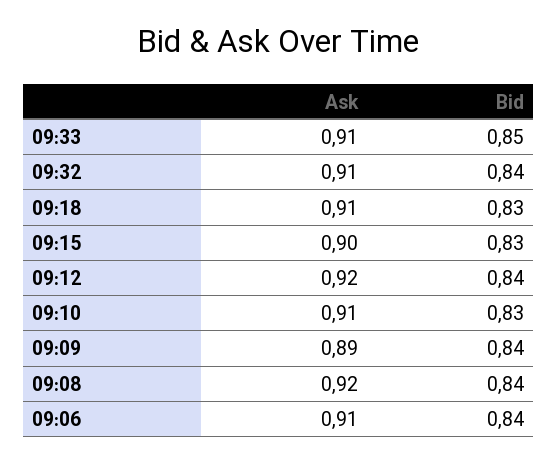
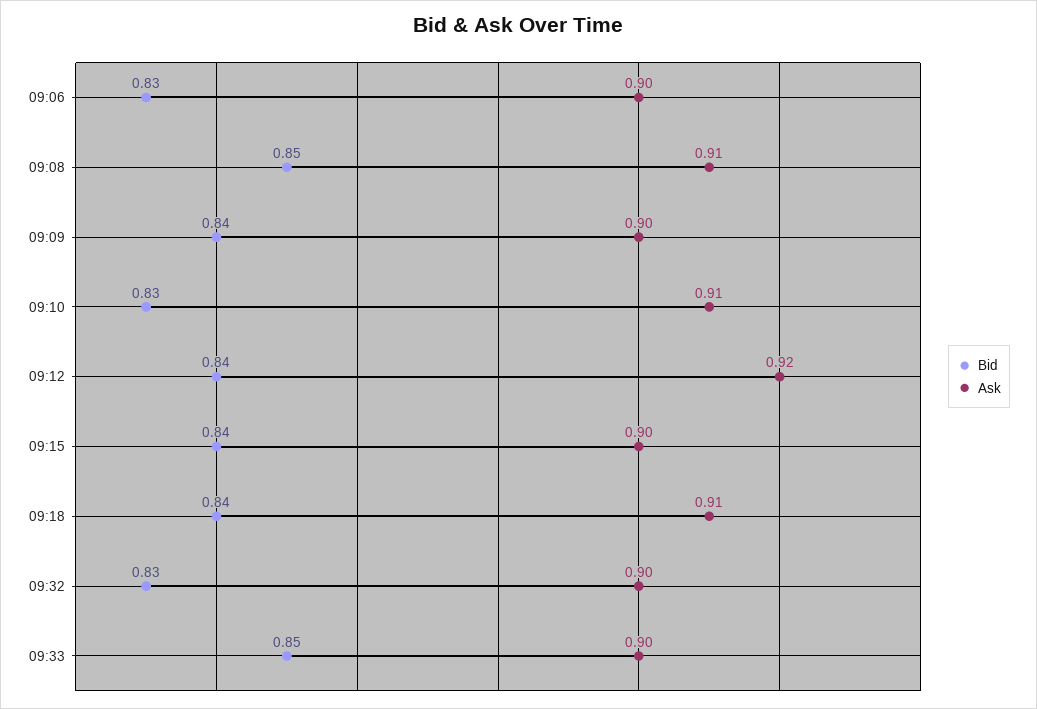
Ask, 09:33: 0.91 -> 0.9
Ask, 09:32: 0.91 -> 0.9
Bid, 09:32: 0.84 -> 0.83
Bid, 09:18: 0.83 -> 0.84
Bid, 09:15: 0.83 -> 0.84
Ask, 09:09: 0.89 -> 0.9
Ask, 09:08: 0.92 -> 0.91
Bid, 09:08: 0.84 -> 0.85
Ask, 09:06: 0.91 -> 0.9
Bid, 09:06: 0.84 -> 0.83

